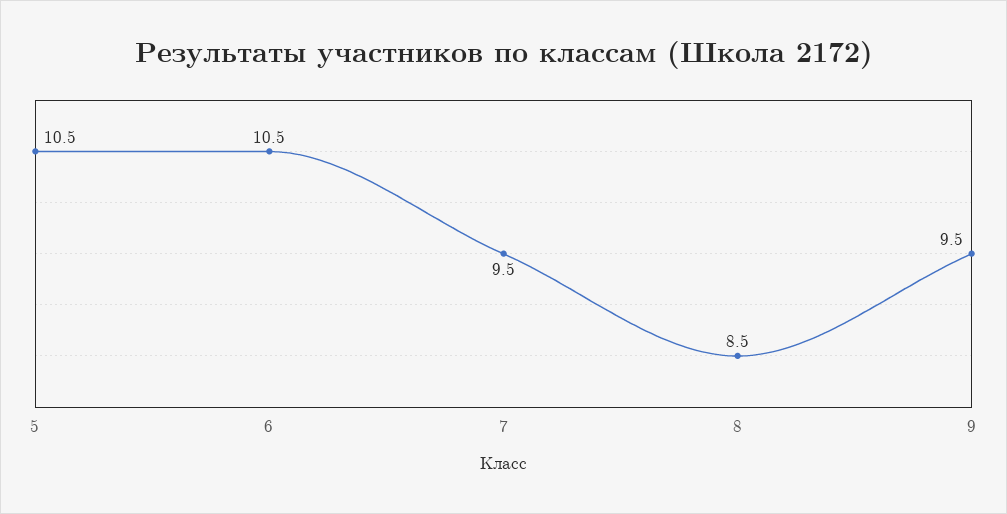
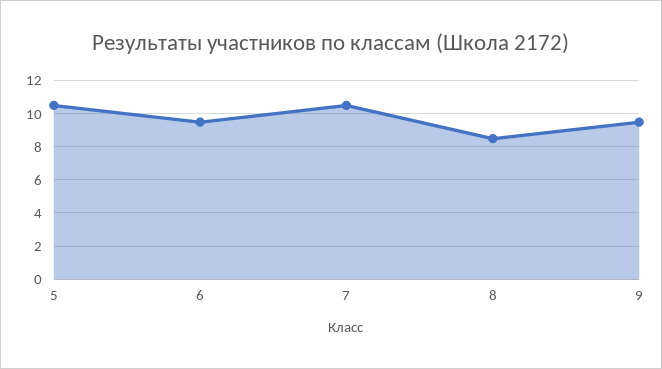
6: 10.5 -> 9.5
7: 9.5 -> 10.5

